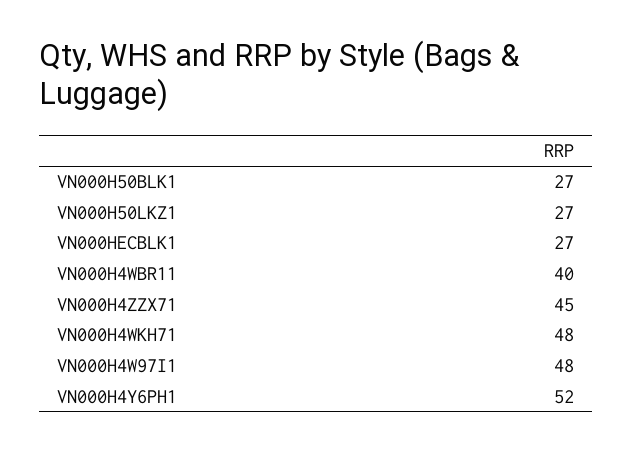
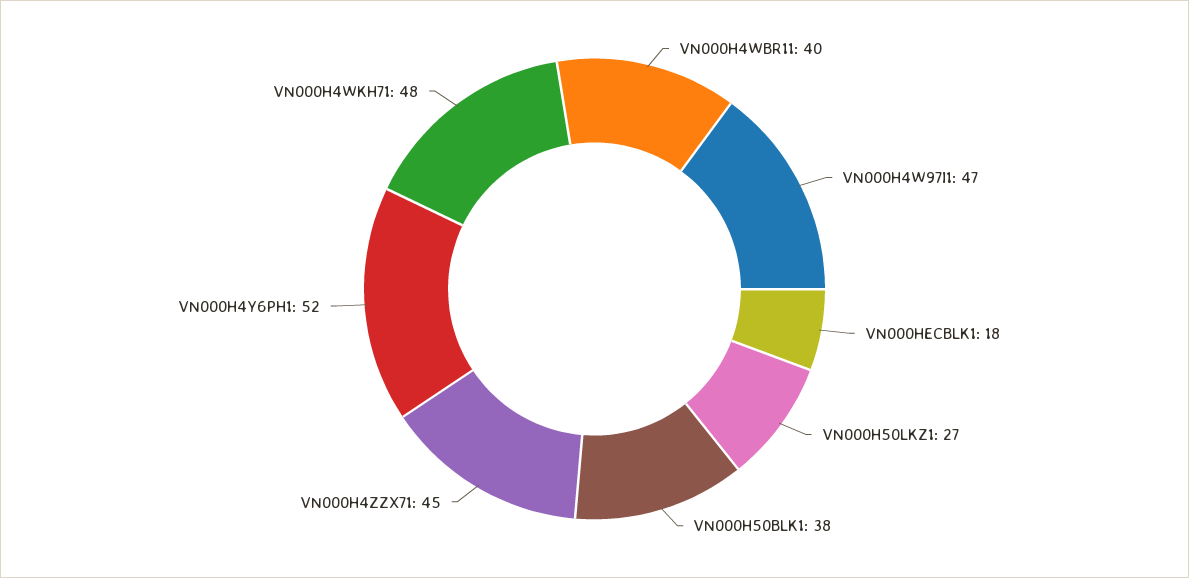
VN000H50BLK1: 27 -> 38
VN000HECBLK1: 27 -> 18
VN000H4W97I1: 48 -> 47

